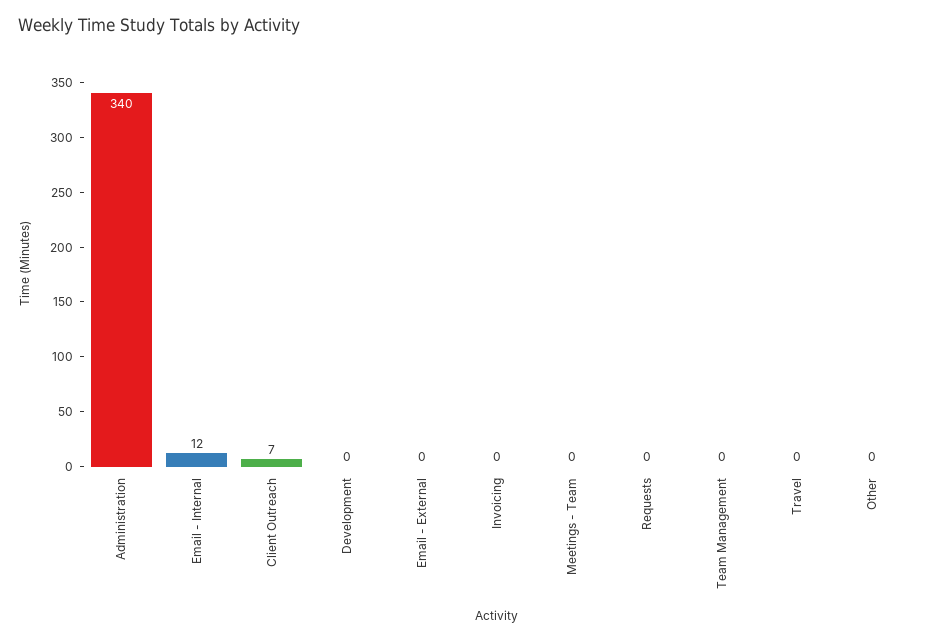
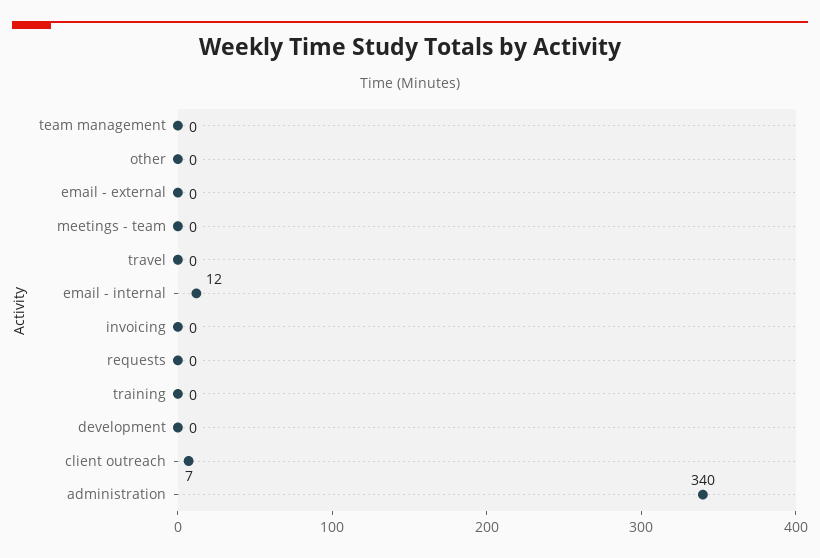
training: none -> 0

